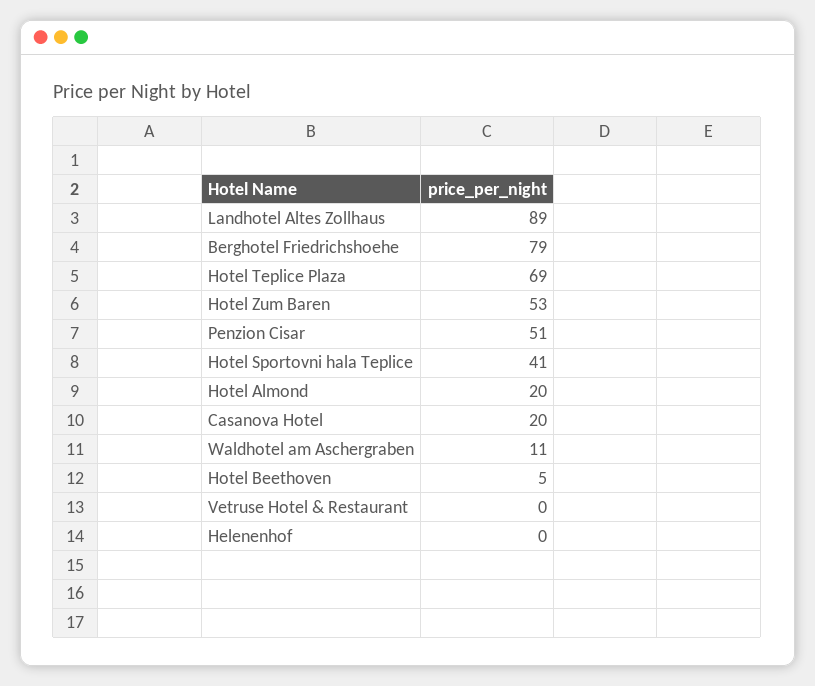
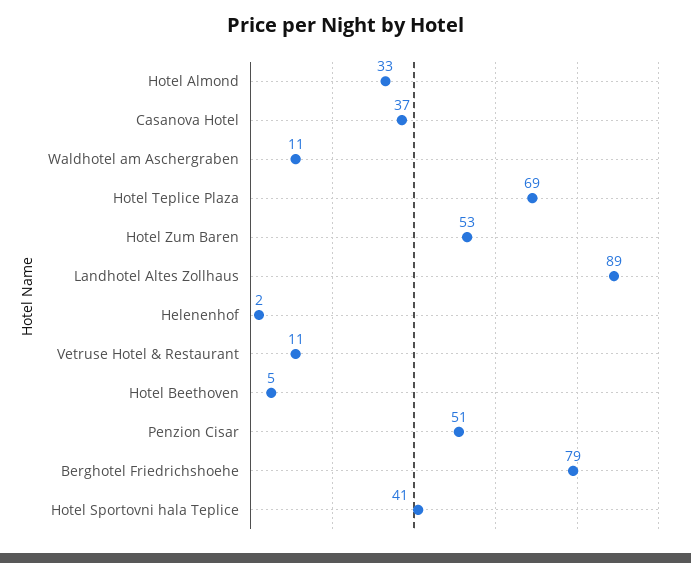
Hotel Almond: 20 -> 33
Casanova Hotel: 20 -> 37
Vetruse Hotel & Restaurant: 0 -> 11
Helenenhof: 0 -> 2

